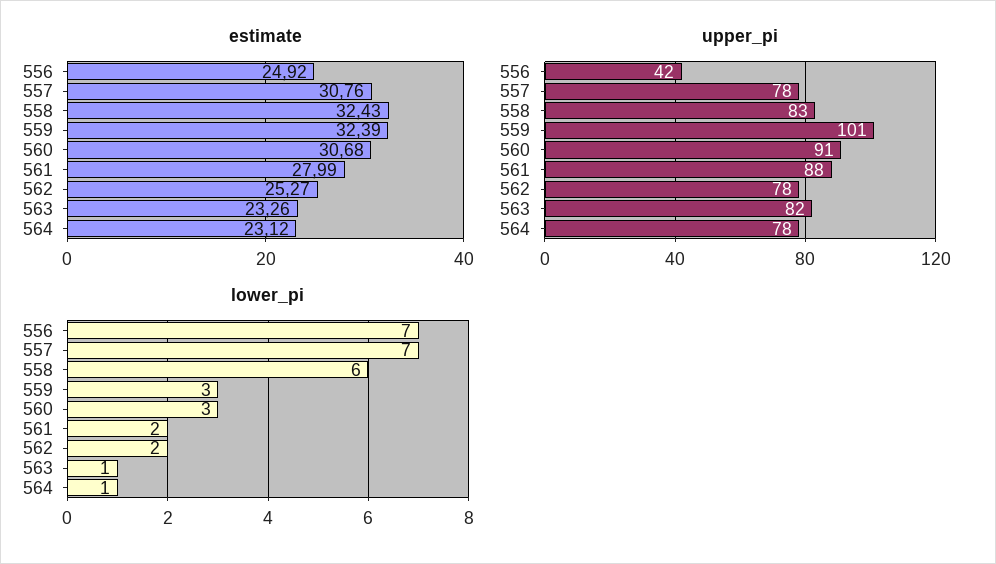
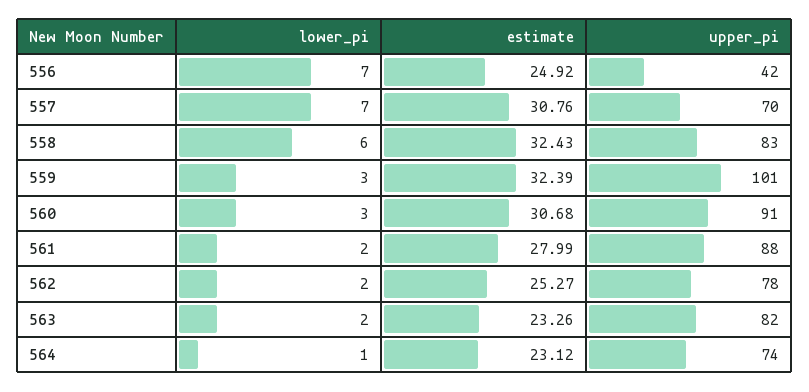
upper_pi, 557: 78 -> 70
upper_pi, 564: 78 -> 74
lower_pi, 563: 1 -> 2

